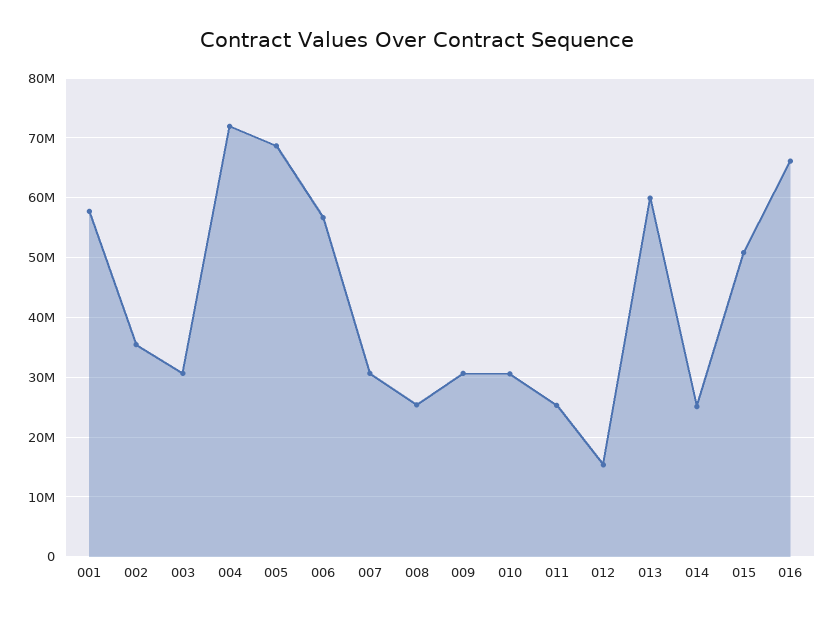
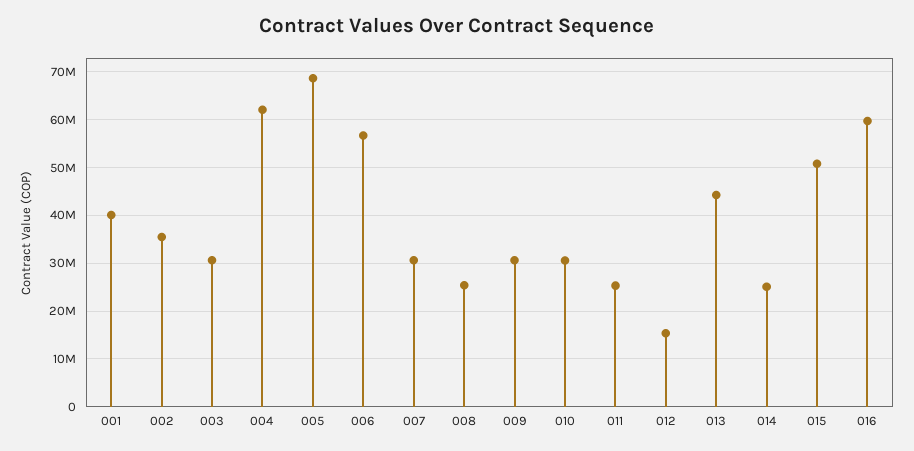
001: 58000000 -> 40000000
004: 72000000 -> 62000000
013: 60000000 -> 44000000
016: 66000000 -> 60000000

